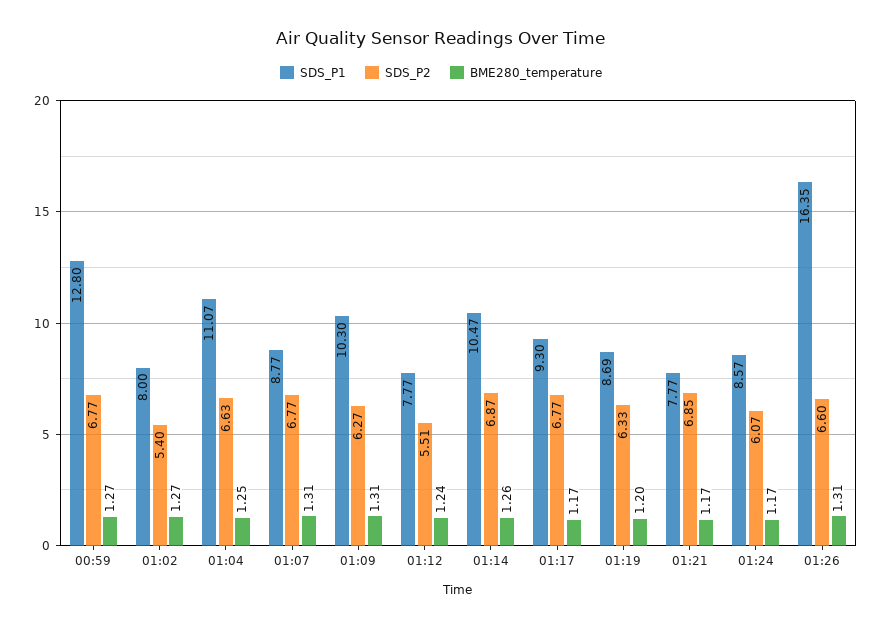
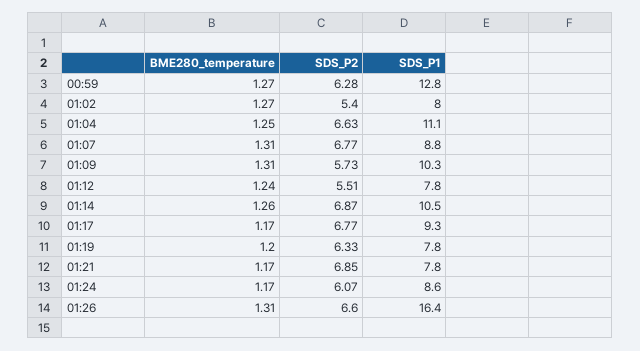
SDS_P2, 00:59: 6.77 -> 6.28
SDS_P2, 01:09: 6.27 -> 5.73
SDS_P1, 01:19: 8.69 -> 7.8

